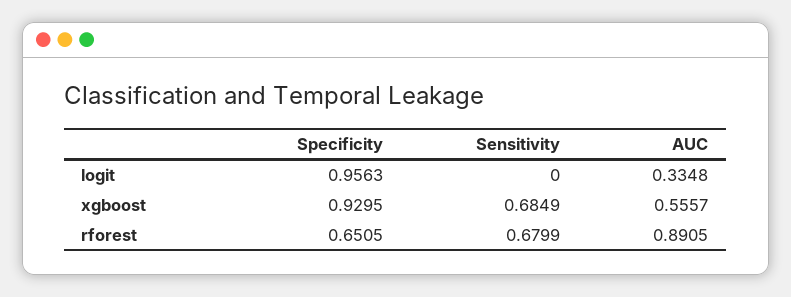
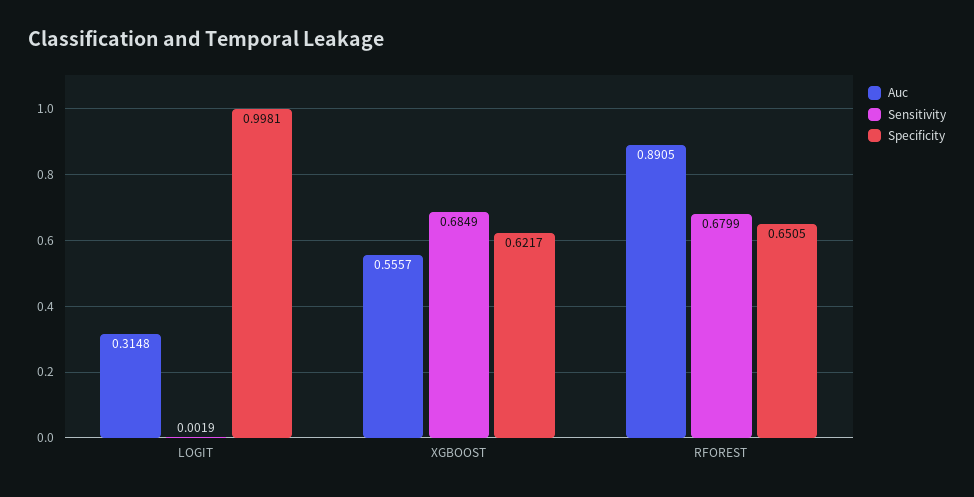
Specificity, logit: 0.9563 -> 0.9981
Sensitivity, logit: 0 -> 0.0019
AUC, logit: 0.3348 -> 0.3148
Specificity, xgboost: 0.9295 -> 0.6217

